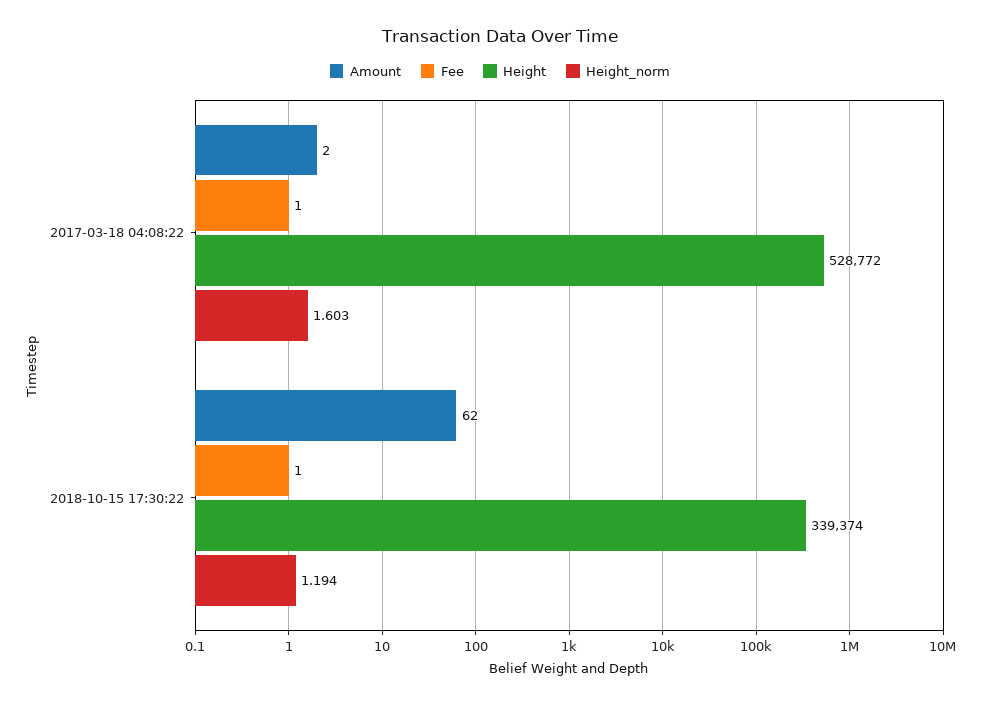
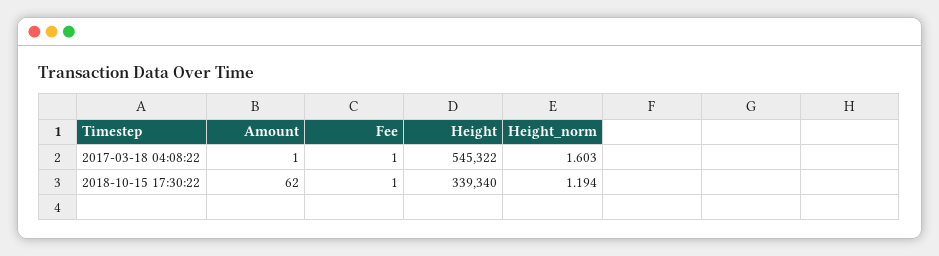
Amount, 2017-03-18 04:08:22: 2 -> 1
Height, 2017-03-18 04:08:22: 528772 -> 545322
Height, 2018-10-15 17:30:22: 339374 -> 339340

